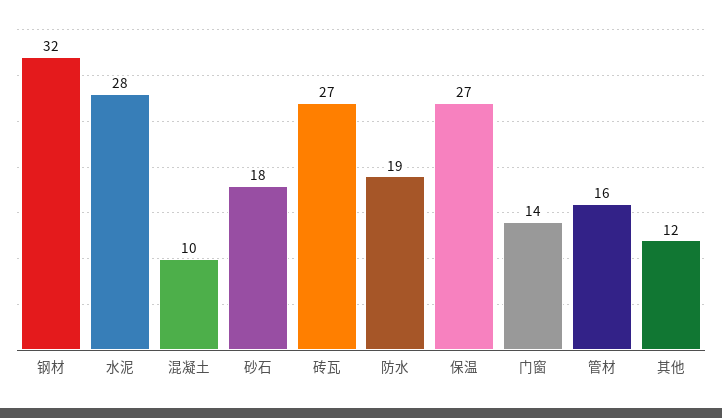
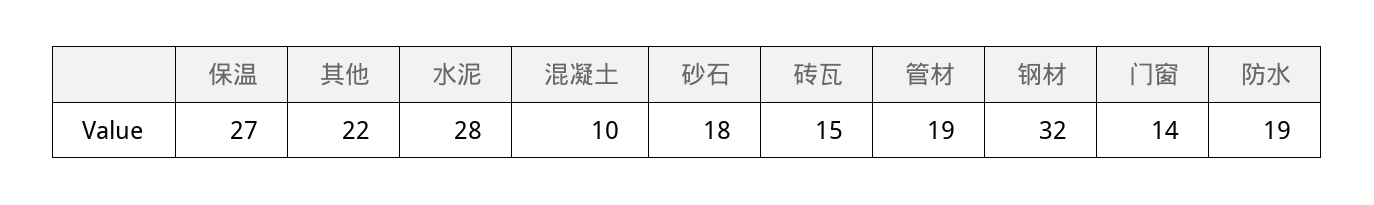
砖瓦: 27 -> 15
管材: 16 -> 19
其他: 12 -> 22

